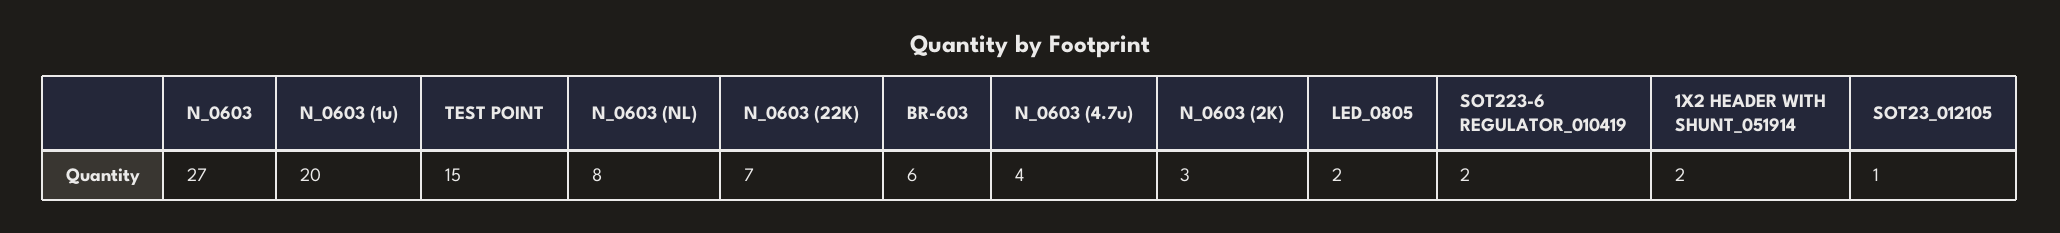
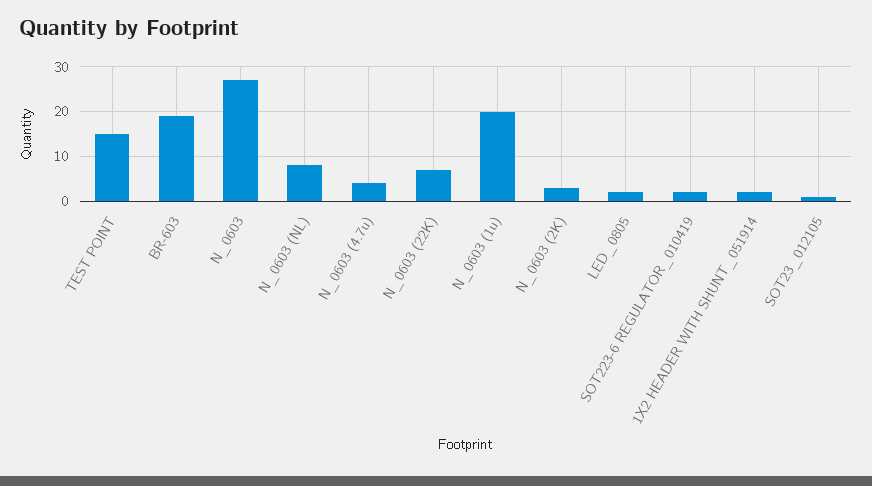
BR-603: 6 -> 20

